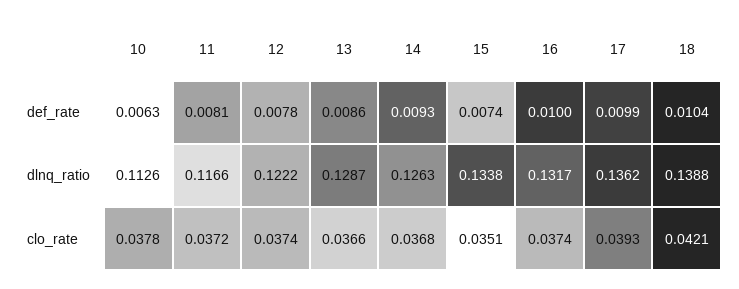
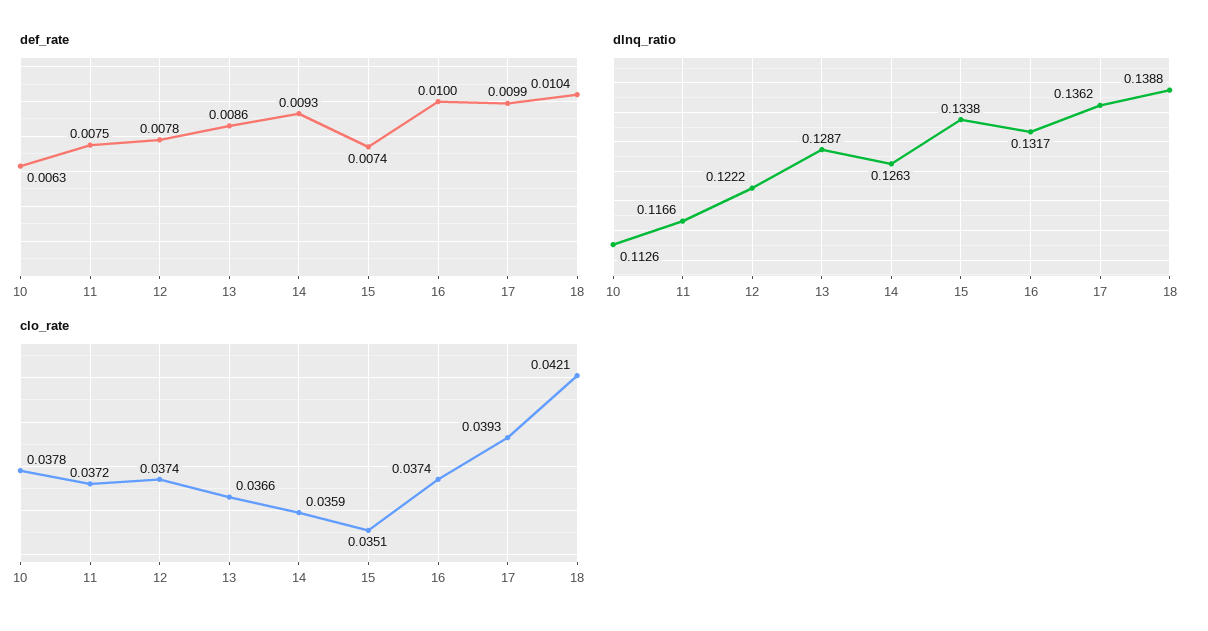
def_rate, 11: 0.0081 -> 0.0075
clo_rate, 14: 0.0368 -> 0.0359

